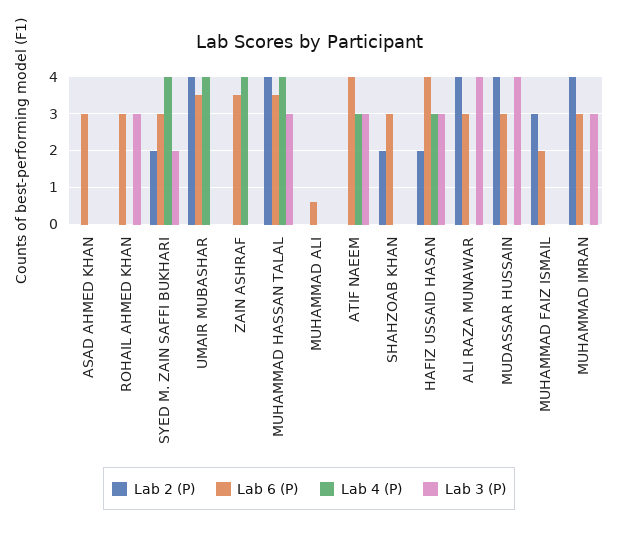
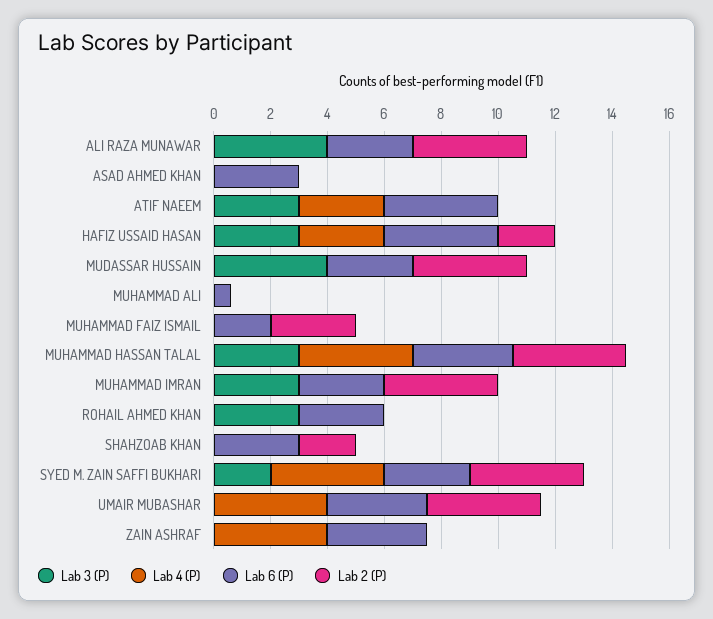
Lab 2 (P), SYED M. ZAIN SAFFI BUKHARI: 2 -> 4

